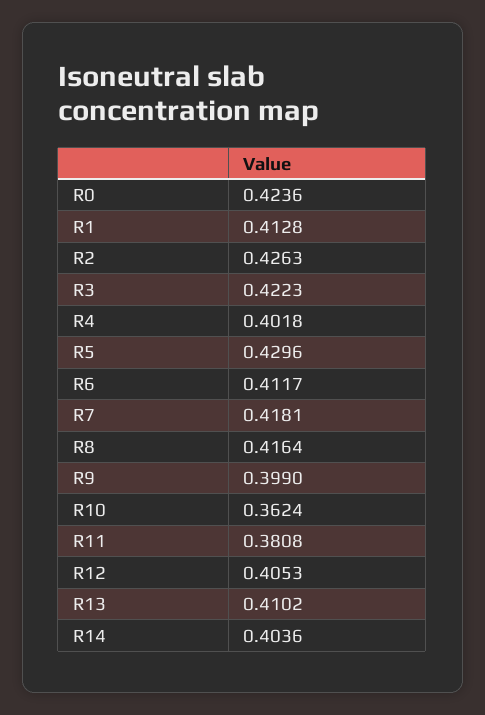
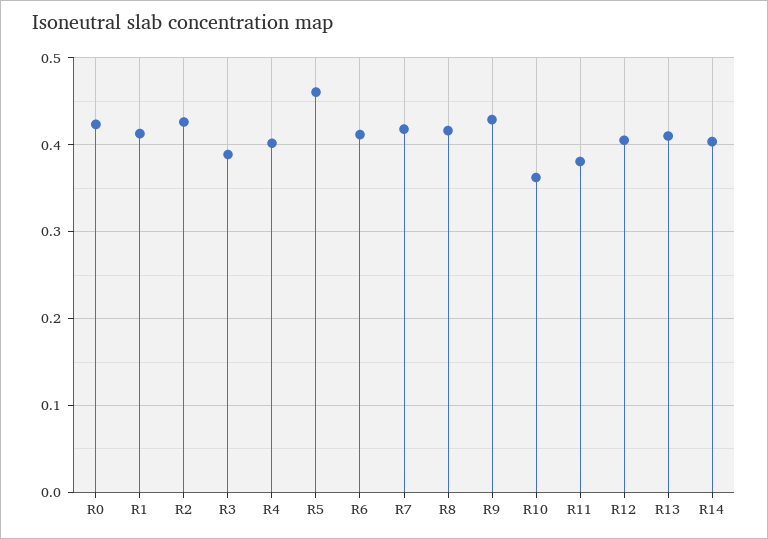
R3: 0.4223 -> 0.39
R5: 0.4296 -> 0.46
R9: 0.399 -> 0.43

